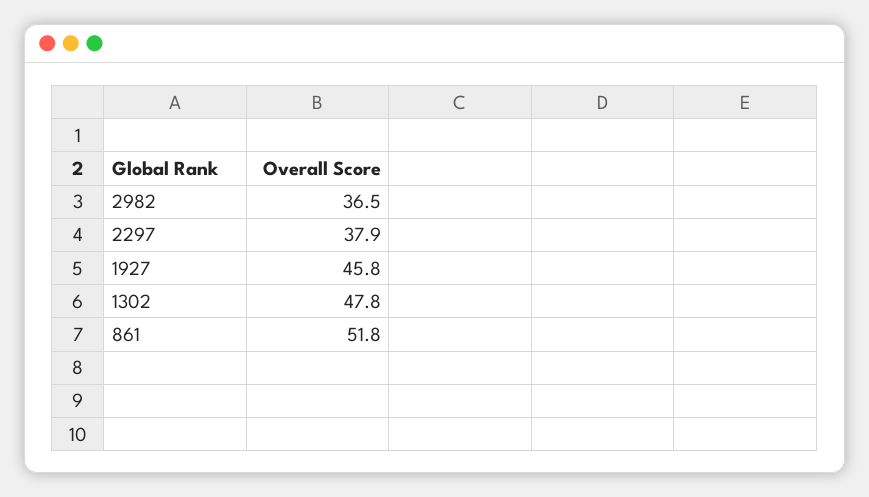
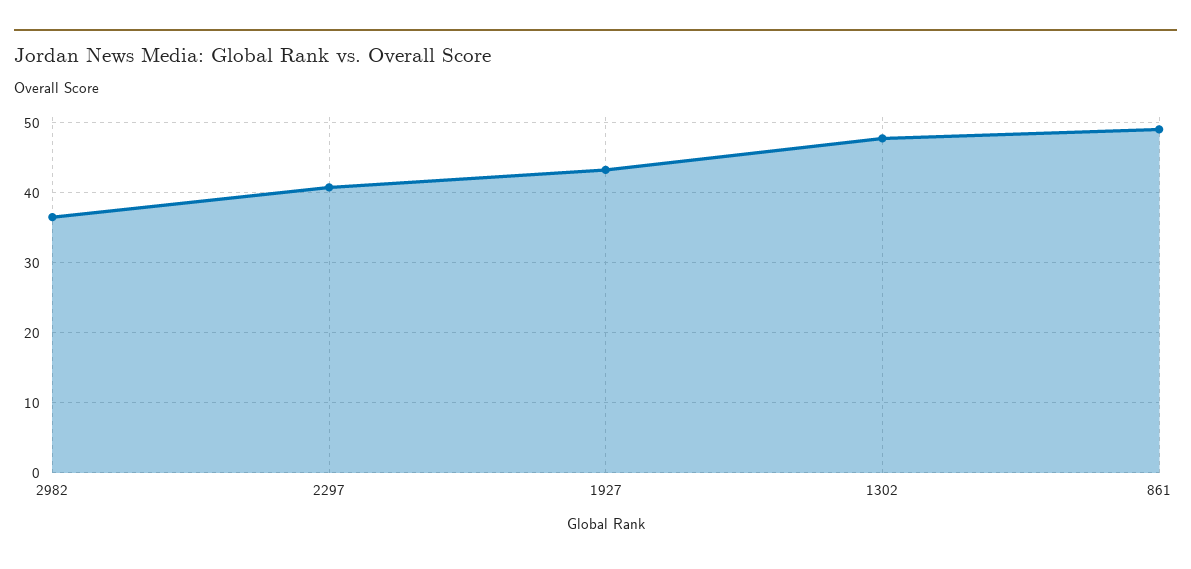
2297: 37.9 -> 41
1927: 45.8 -> 43
861: 51.8 -> 49

